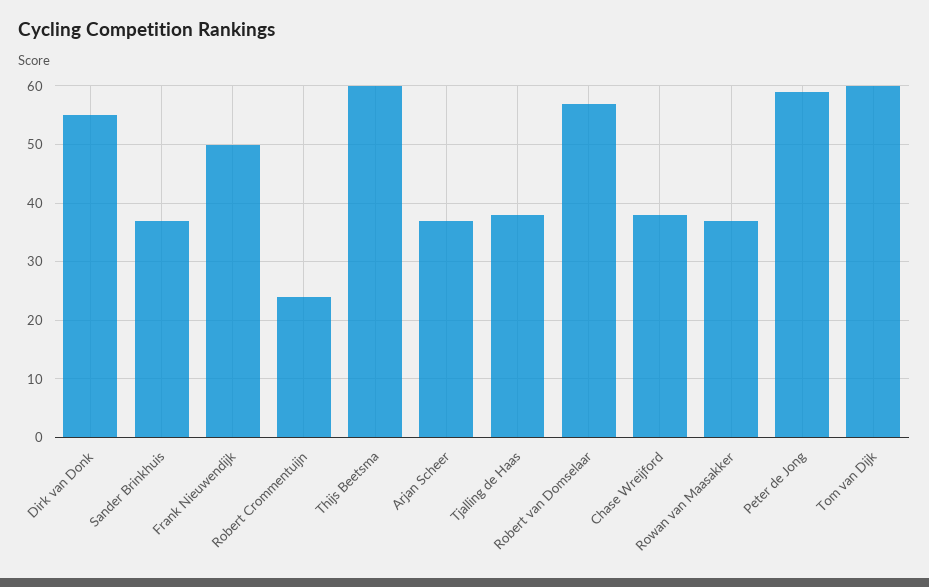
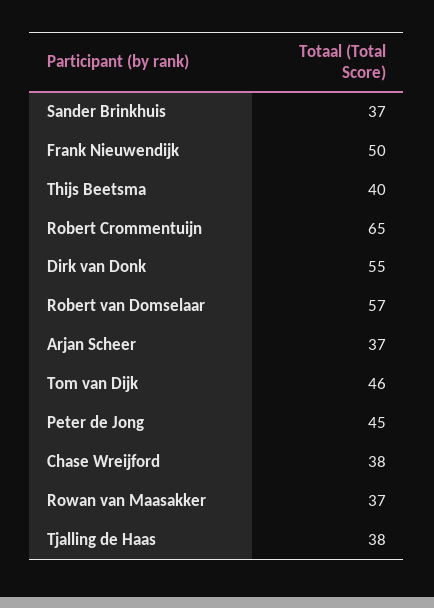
Robert Crommentuijn: 25 -> 65
Thijs Beetsma: 60 -> 40
Peter de Jong: 60 -> 45
Tom van Dijk: 60 -> 46

